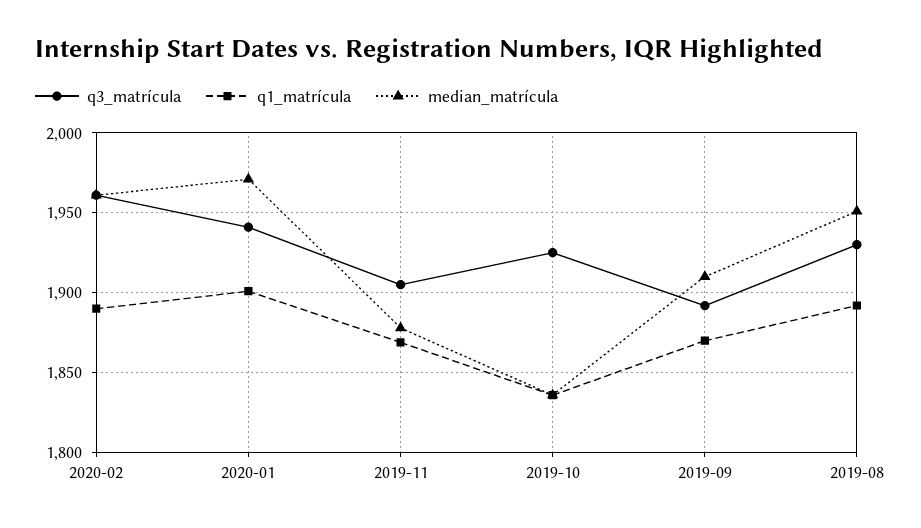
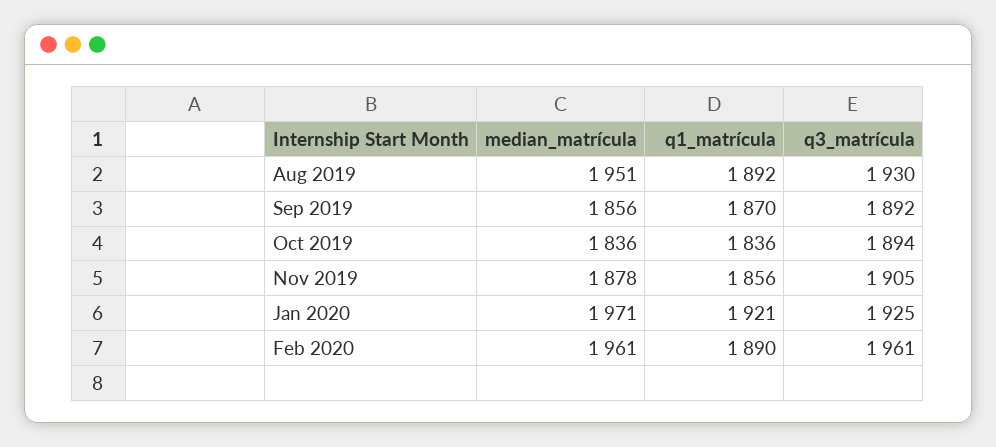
q3_matrícula, 2020-01: 1940 -> 1925
q1_matrícula, 2020-01: 1900 -> 1921
q1_matrícula, 2019-11: 1870 -> 1856
q3_matrícula, 2019-10: 1925 -> 1894
median_matrícula, 2019-09: 1910 -> 1856

